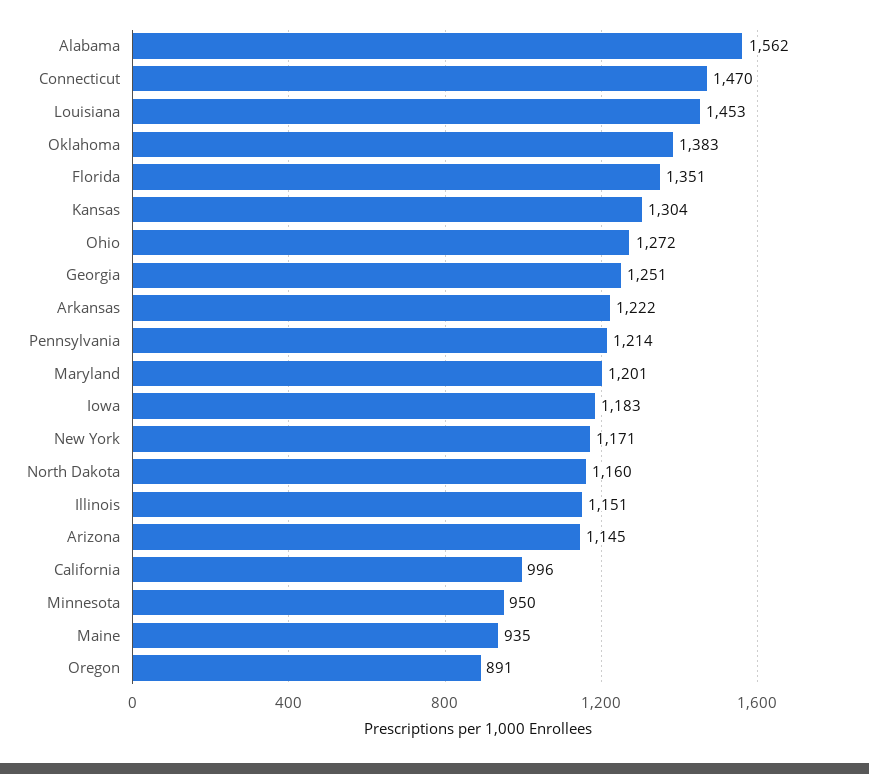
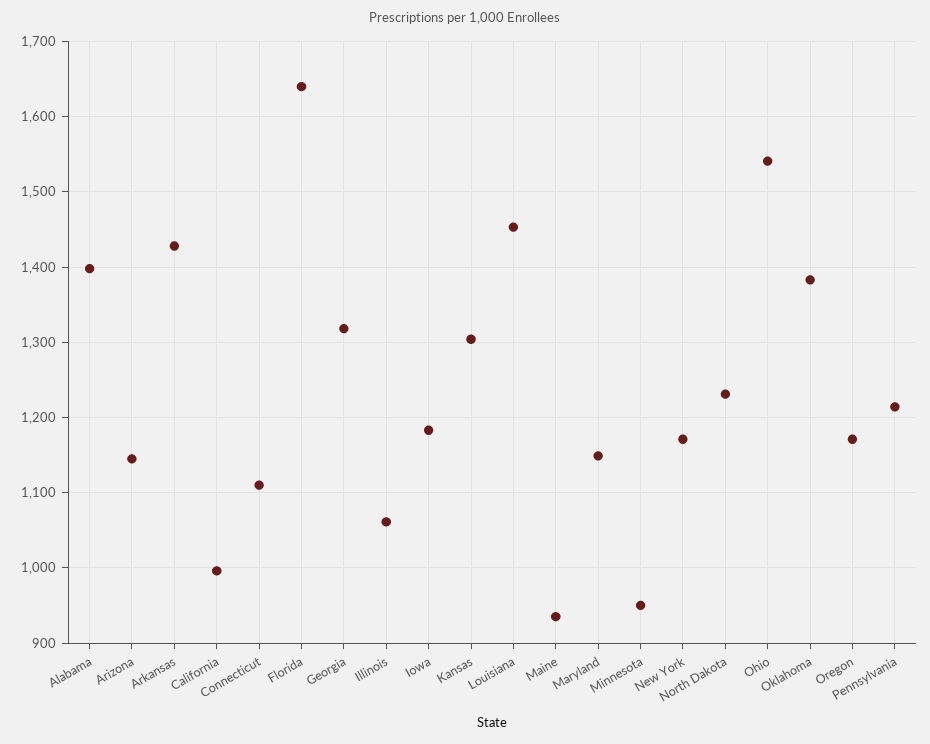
Alabama: 1562 -> 1400
Connecticut: 1470 -> 1110
Florida: 1351 -> 1640
Ohio: 1272 -> 1540
Georgia: 1251 -> 1320
Arkansas: 1222 -> 1430
Maryland: 1201 -> 1150
North Dakota: 1160 -> 1230
Illinois: 1151 -> 1060
Oregon: 891 -> 1170

